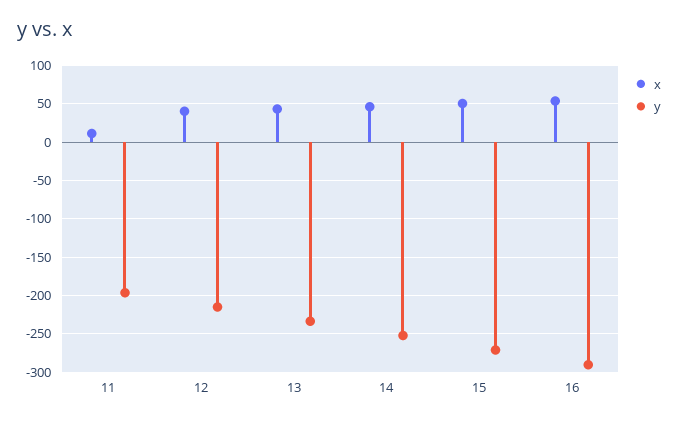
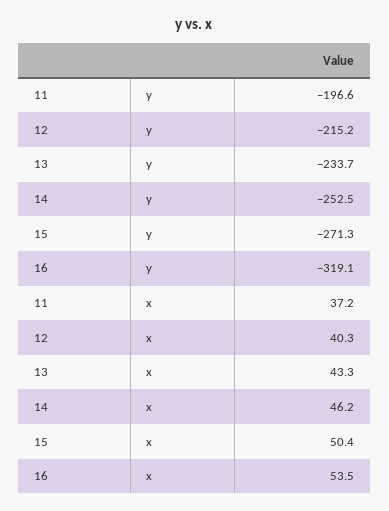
x, 11: 10 -> 37.2
y, 16: -290 -> -319.1

